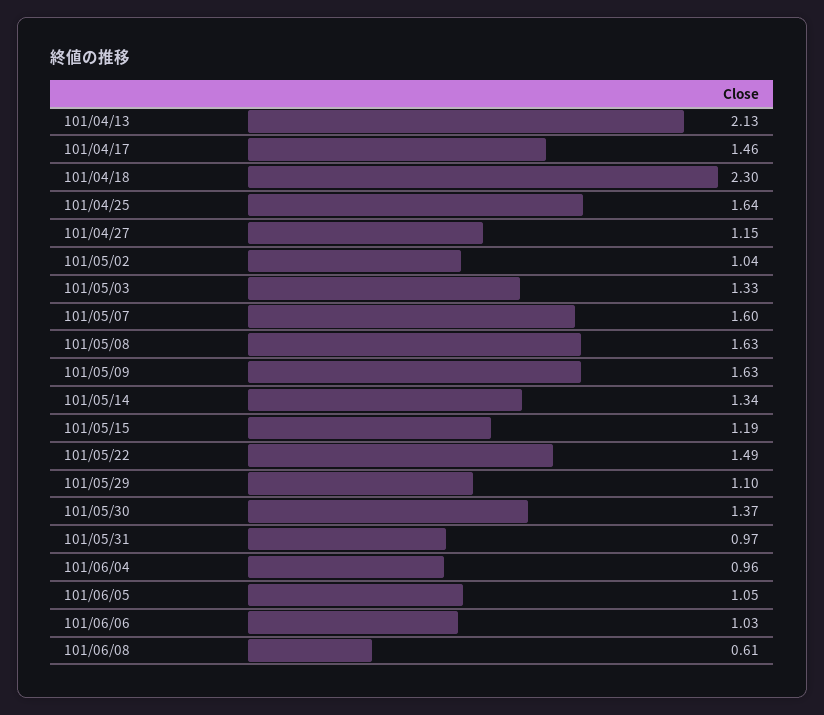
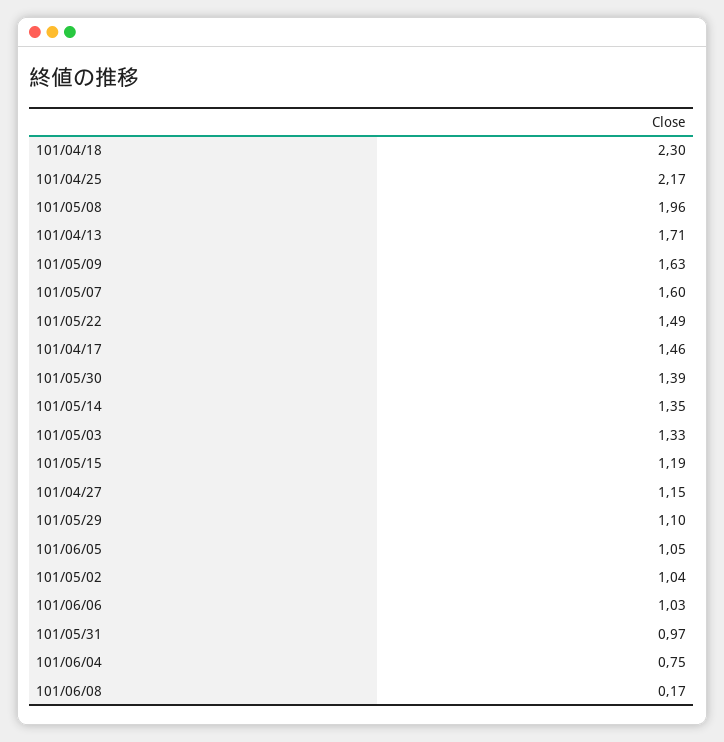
101/04/13: 2.13 -> 1.71
101/04/25: 1.64 -> 2.17
101/05/08: 1.63 -> 1.96
101/05/14: 1.34 -> 1.35
101/05/30: 1.37 -> 1.39
101/06/04: 0.96 -> 0.75
101/06/08: 0.61 -> 0.17

